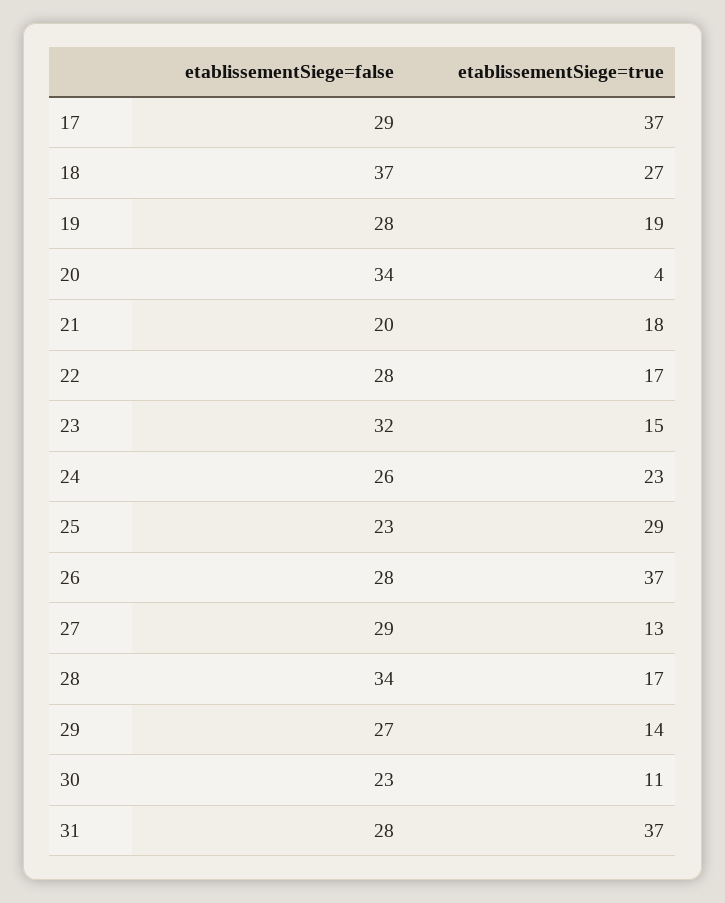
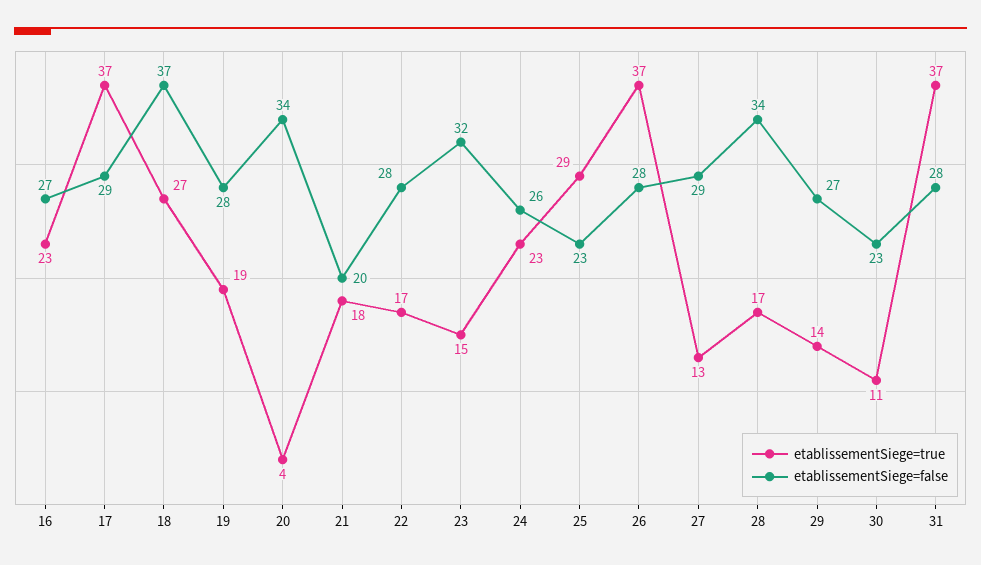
etablissementSiege=true, 16: none -> 23
etablissementSiege=false, 16: none -> 27

